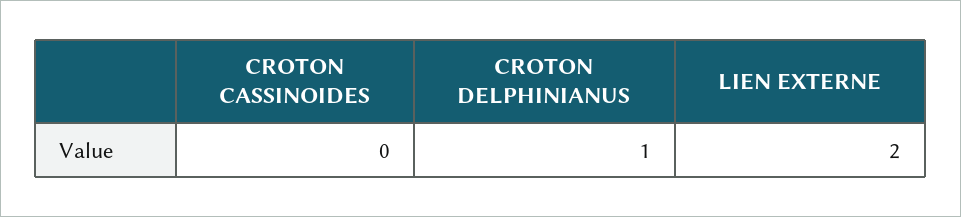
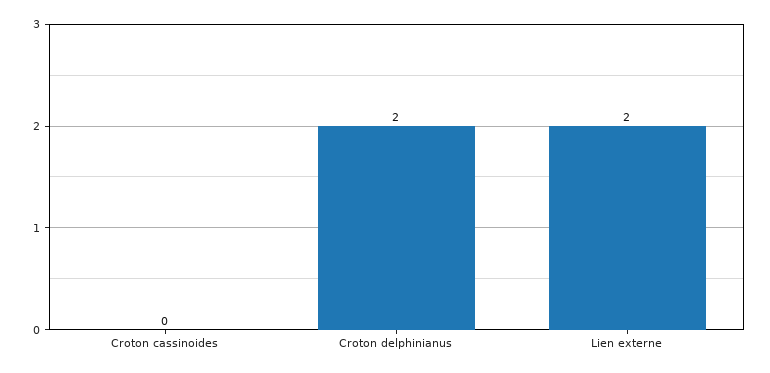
CROTON DELPHINIANUS: 1 -> 2

